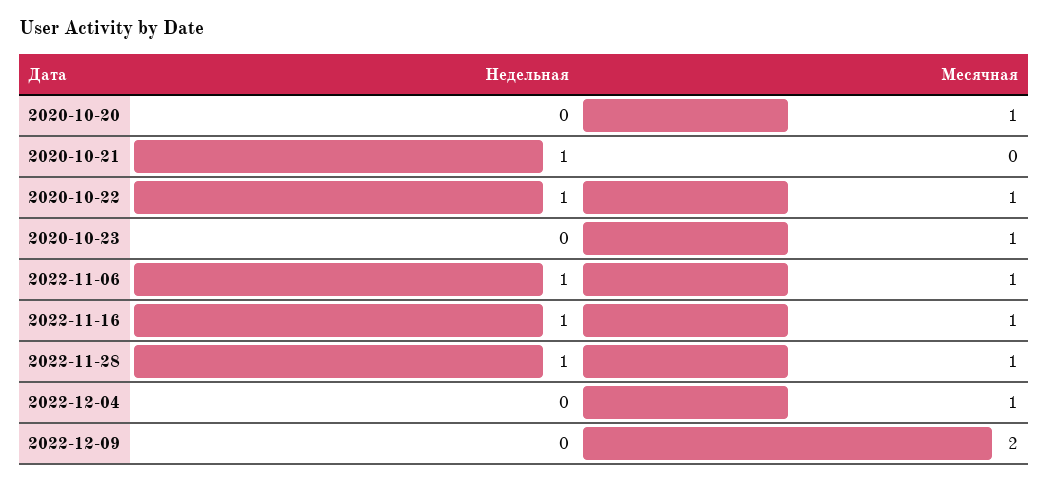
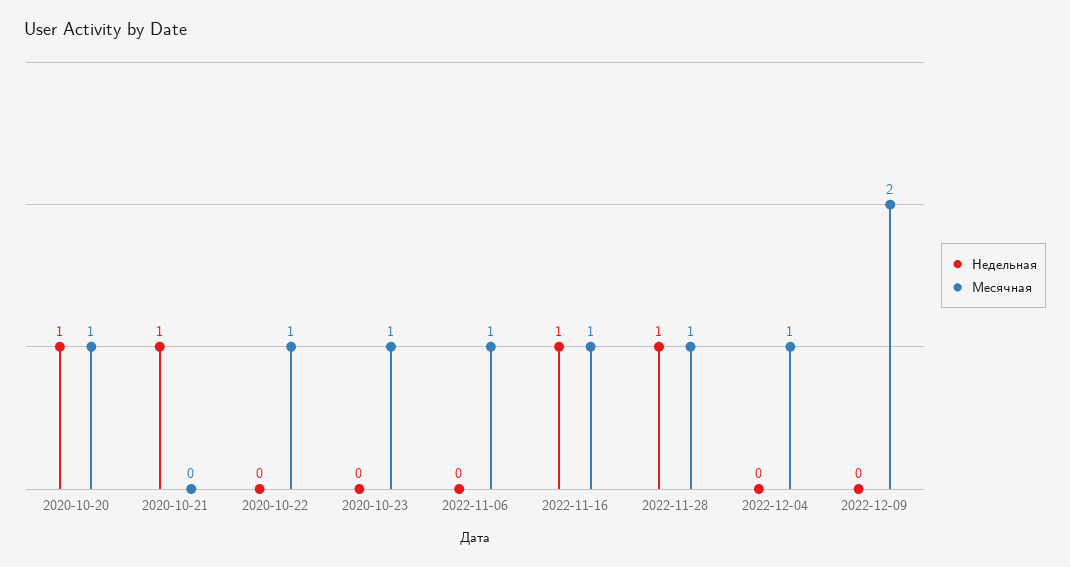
Недельная, 2020-10-20: 0 -> 1
Недельная, 2020-10-22: 1 -> 0
Недельная, 2022-11-06: 1 -> 0

